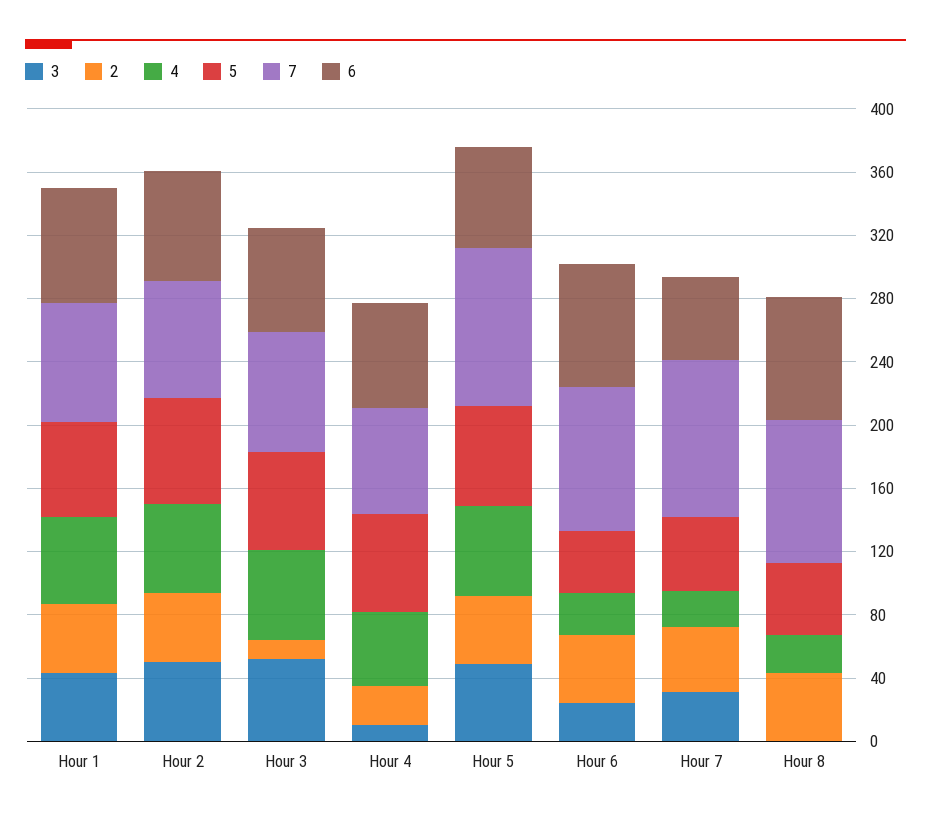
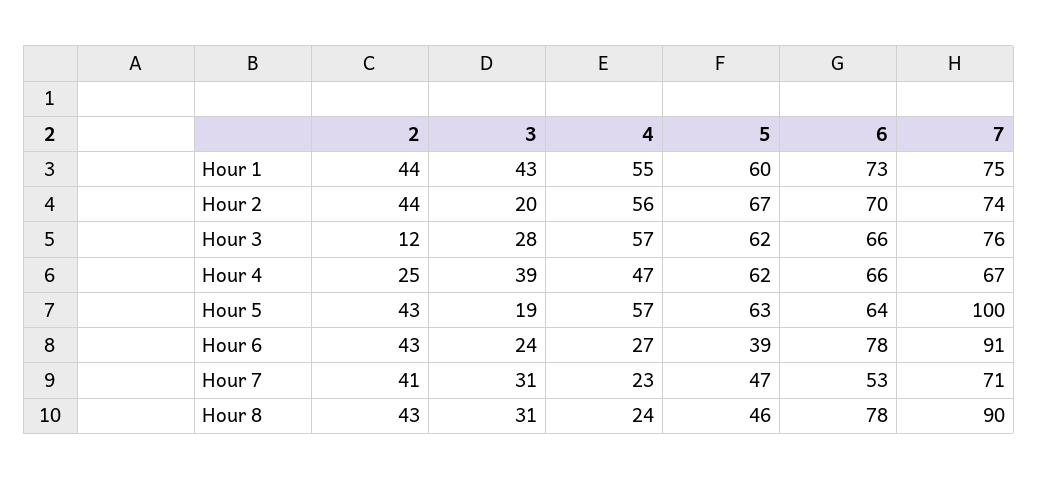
3, Hour 2: 50 -> 20
3, Hour 3: 50 -> 28
3, Hour 4: 10 -> 39
3, Hour 5: 50 -> 19
7, Hour 7: 100 -> 71
3, Hour 8: 0 -> 31

